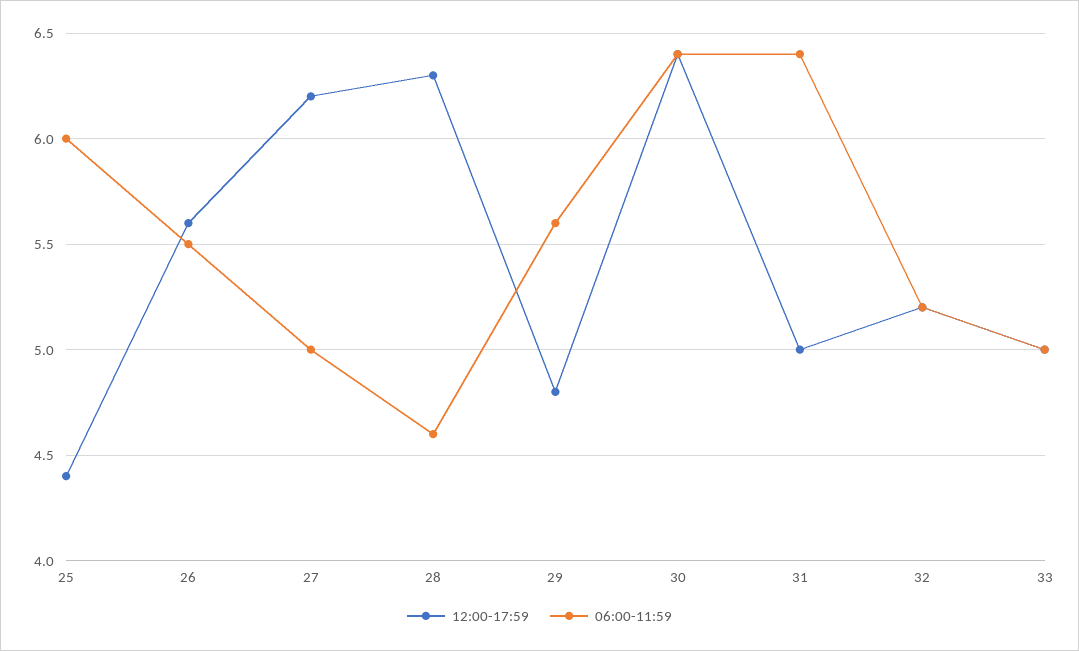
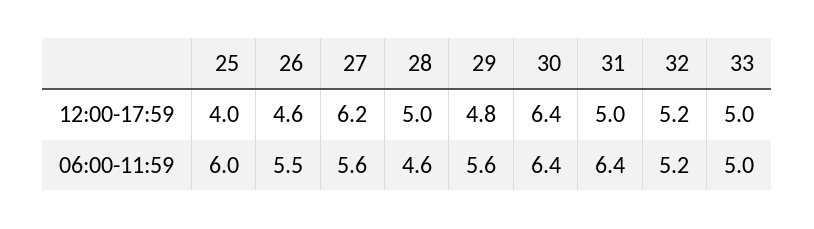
12:00-17:59, 25: 4.4 -> 4
12:00-17:59, 26: 5.6 -> 4.6
06:00-11:59, 27: 5 -> 5.6
12:00-17:59, 28: 6.3 -> 5

